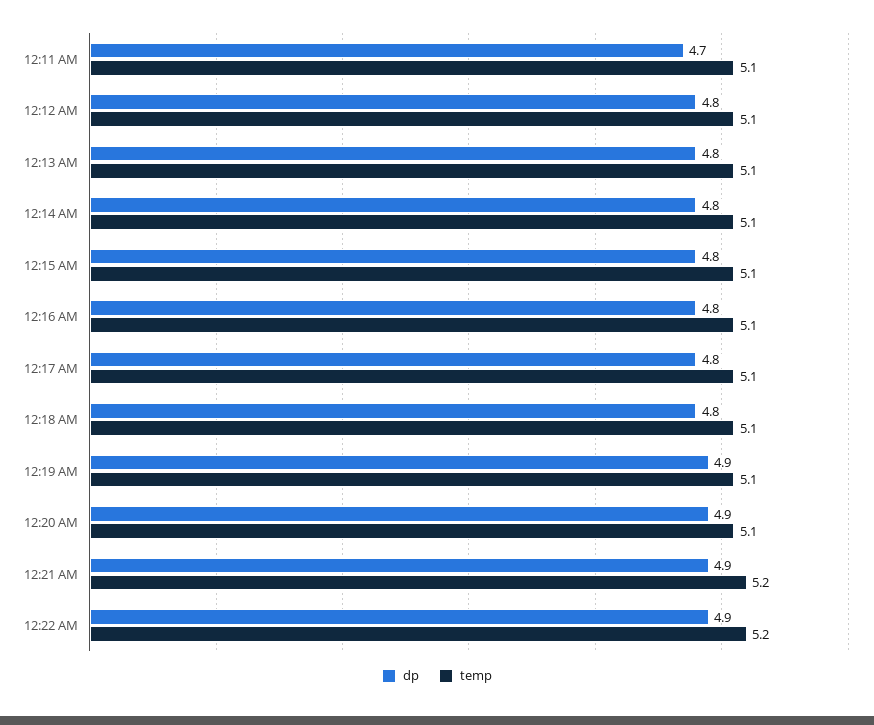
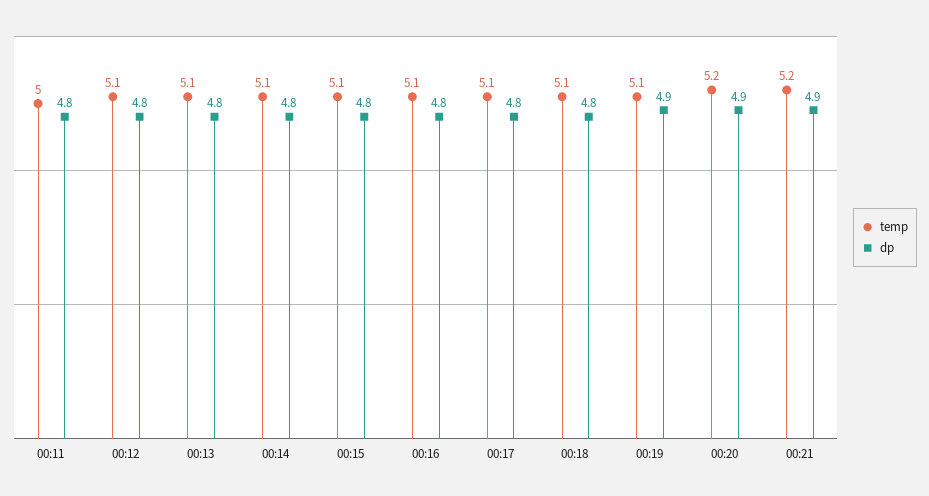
dp, 12:11 AM: 4.7 -> 4.8
temp, 12:11 AM: 5.1 -> 5
temp, 12:20 AM: 5.1 -> 5.2
dp, 12:22 AM: 4.9 -> none
temp, 12:22 AM: 5.2 -> none

